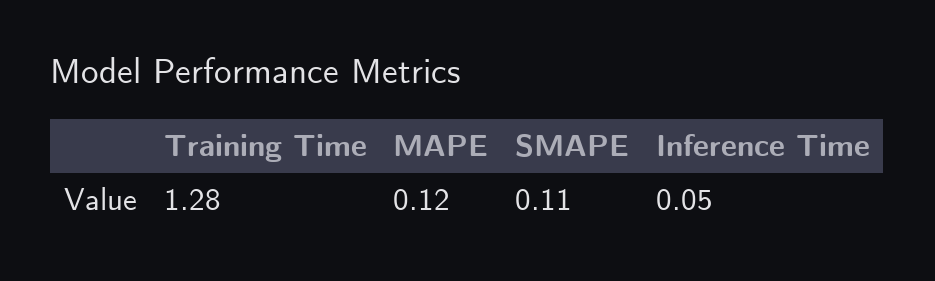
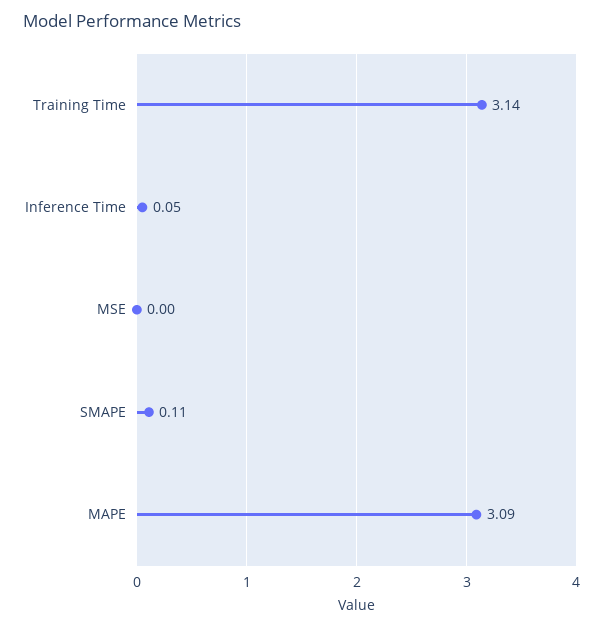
Training Time: 1.28 -> 3.14
MAPE: 0.12 -> 3.09
MSE: none -> 0

